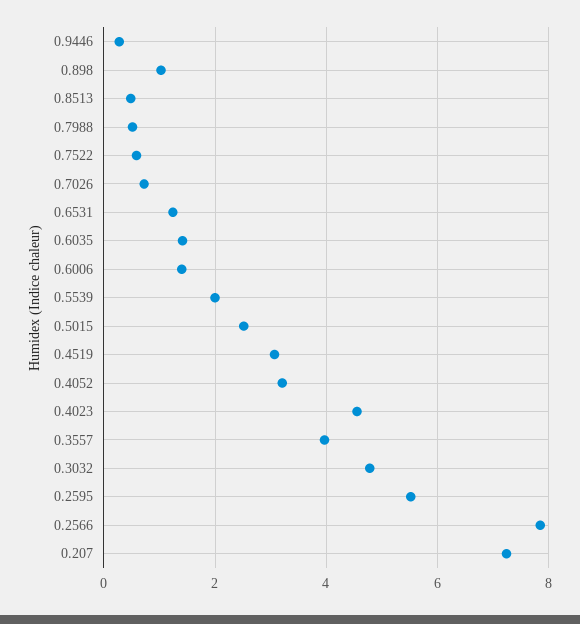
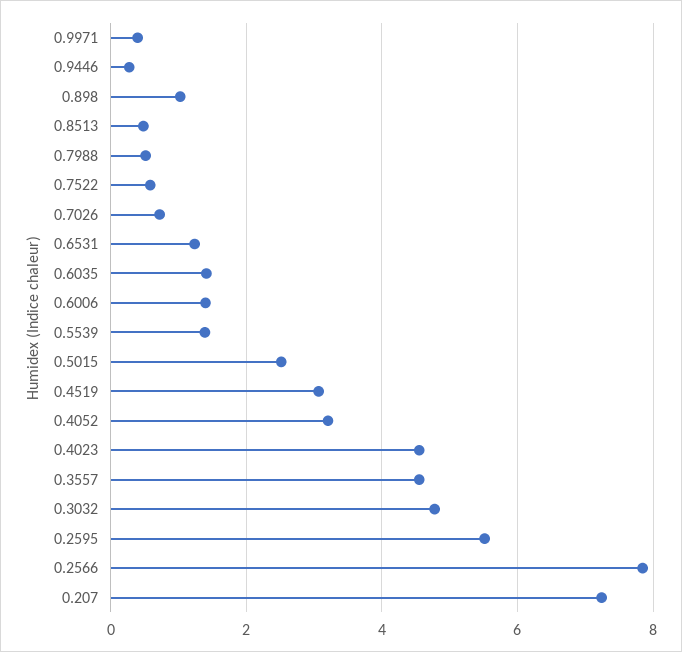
0.5539: 2 -> 1.4
0.3557: 4 -> 4.6
0.9971: none -> 0.4

